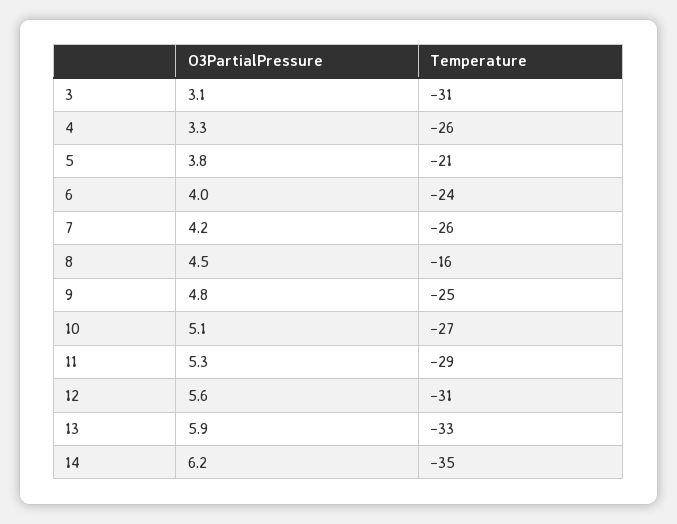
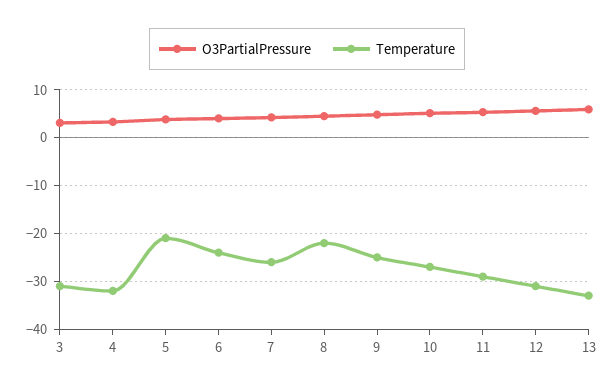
Temperature, 4: -26 -> -32
Temperature, 8: -16 -> -22
O3PartialPressure, 14: 6.2 -> none
Temperature, 14: -35 -> none

